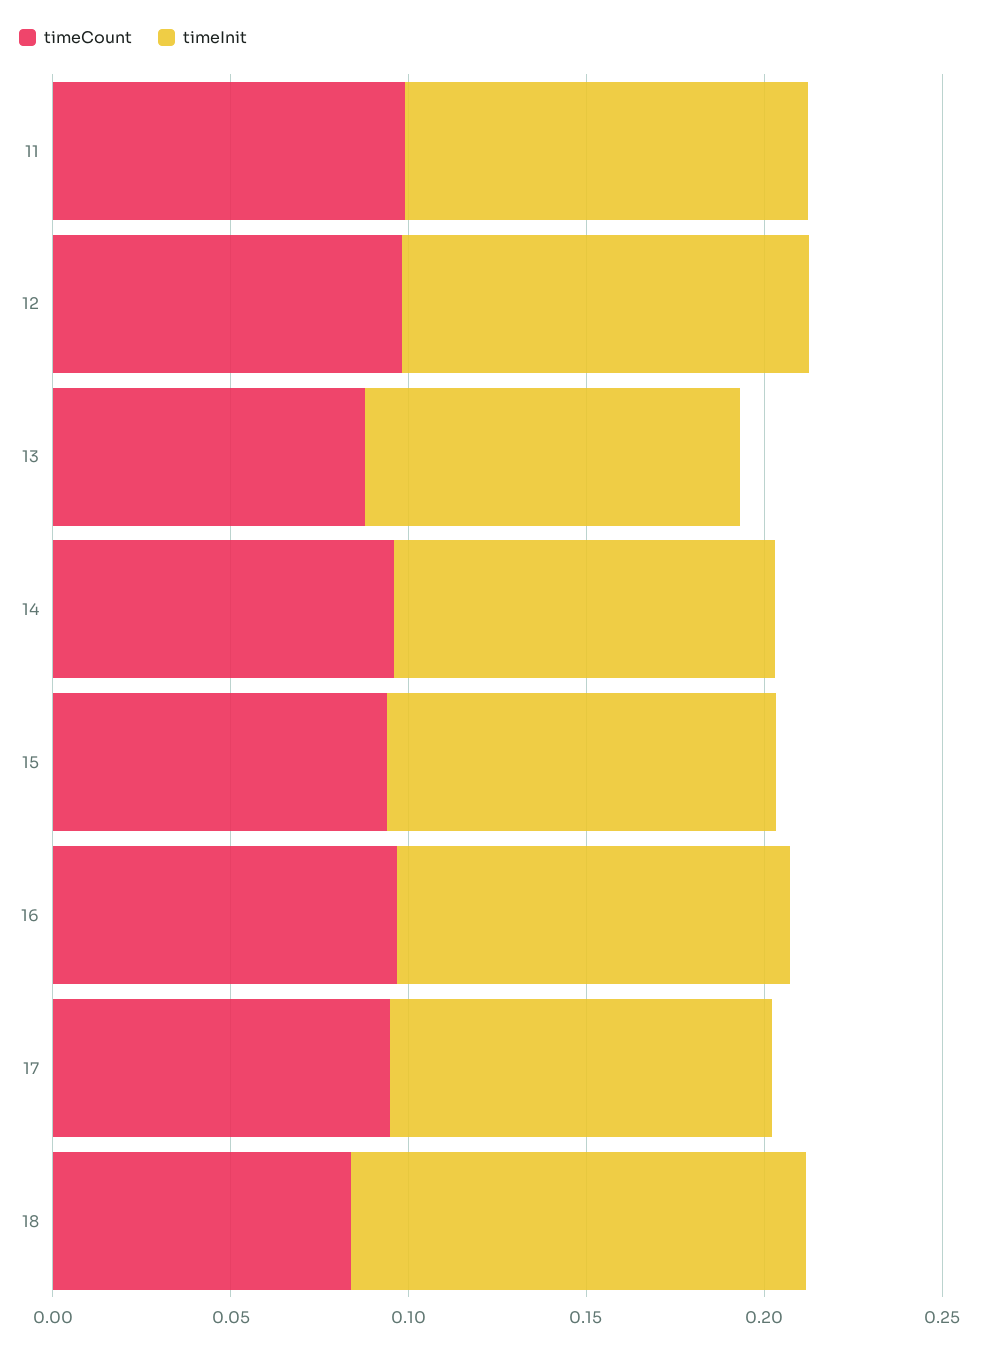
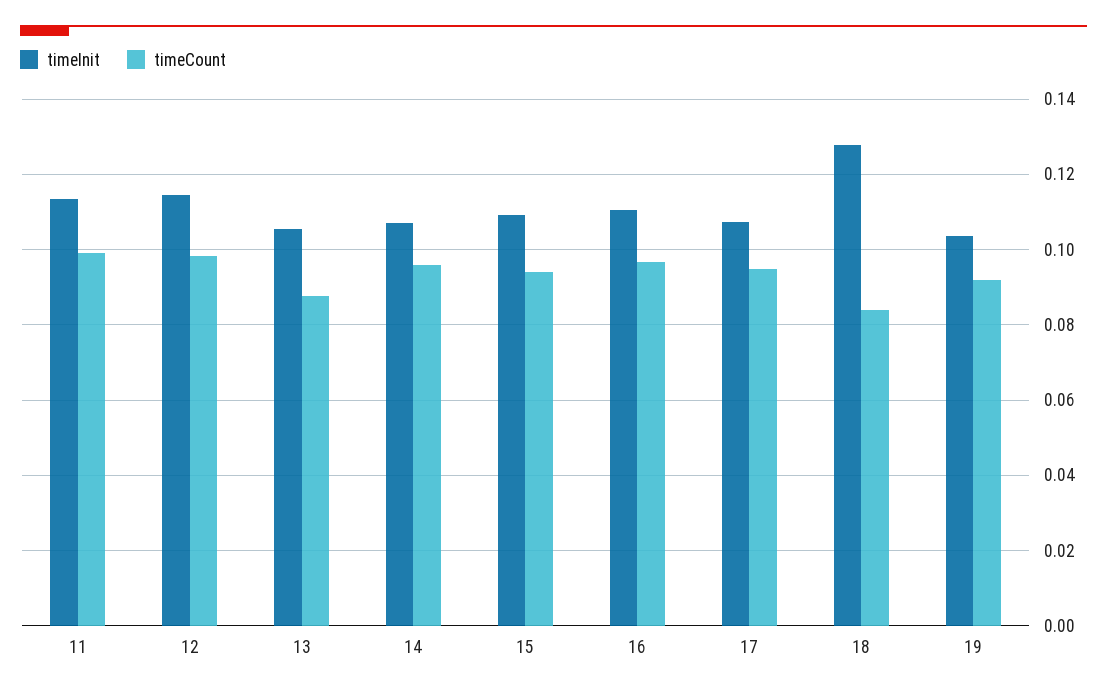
timeInit, 19: none -> 0.104
timeCount, 19: none -> 0.092

